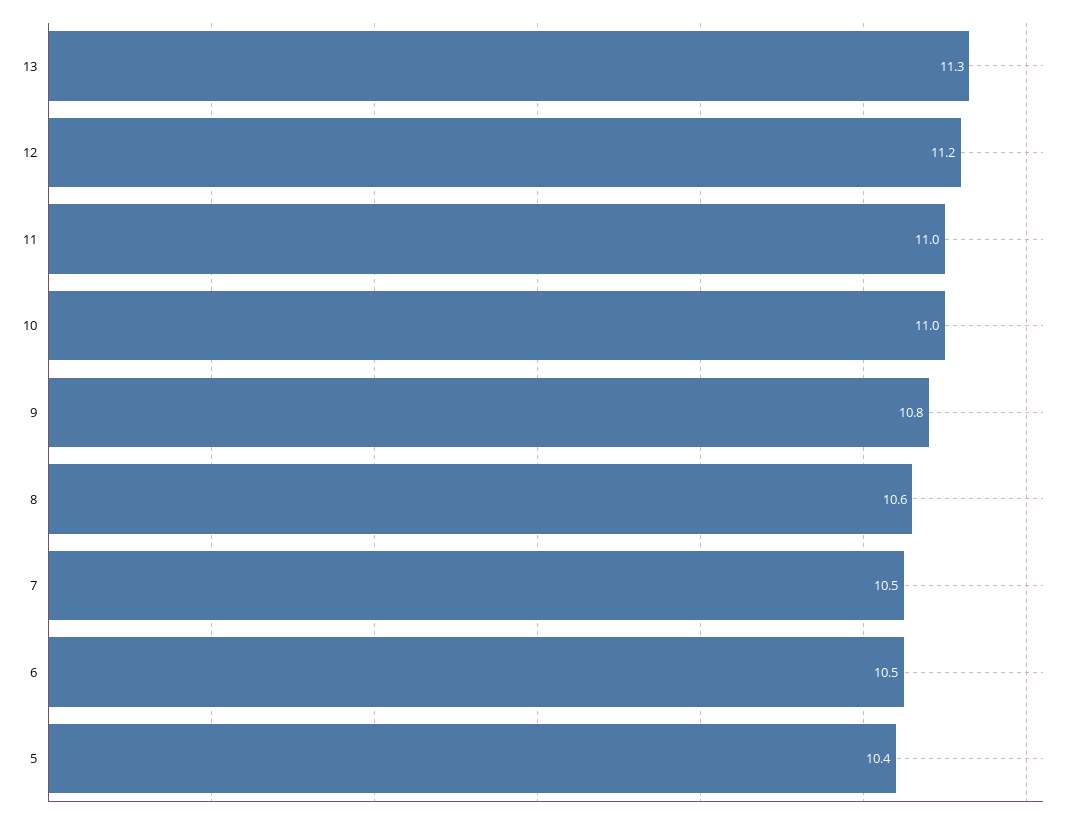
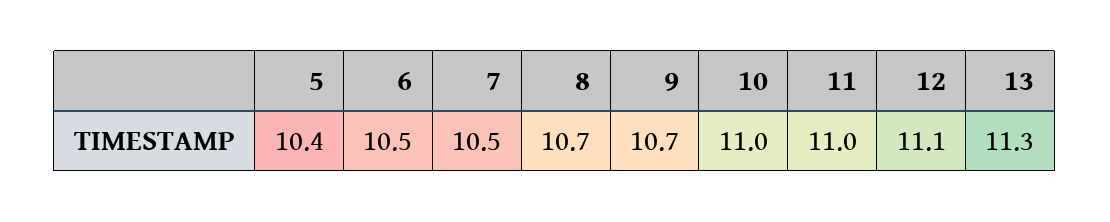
12: 11.2 -> 11.1
9: 10.8 -> 10.7
8: 10.6 -> 10.7

